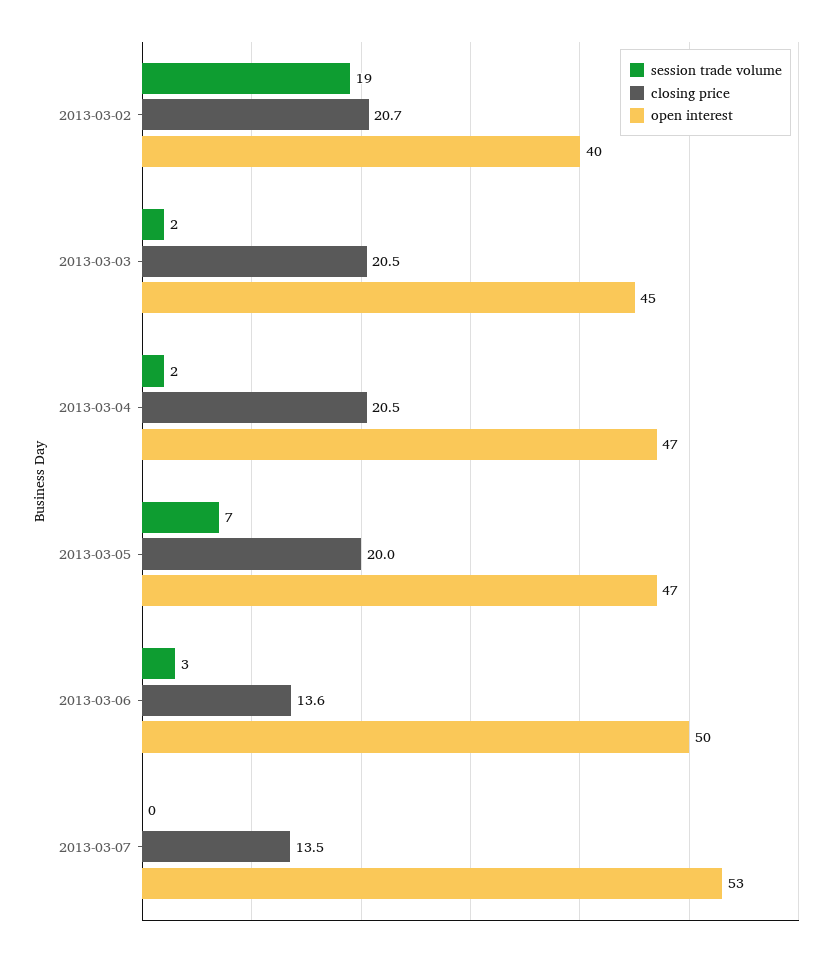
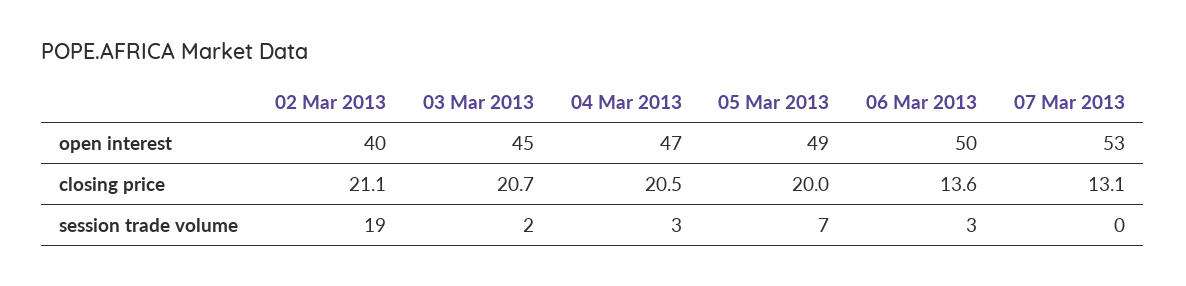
closing price, 2013-03-02: 20.7 -> 21.1
closing price, 2013-03-03: 20.5 -> 20.7
session trade volume, 2013-03-04: 2 -> 3
open interest, 2013-03-05: 47 -> 49
closing price, 2013-03-07: 13.5 -> 13.1

